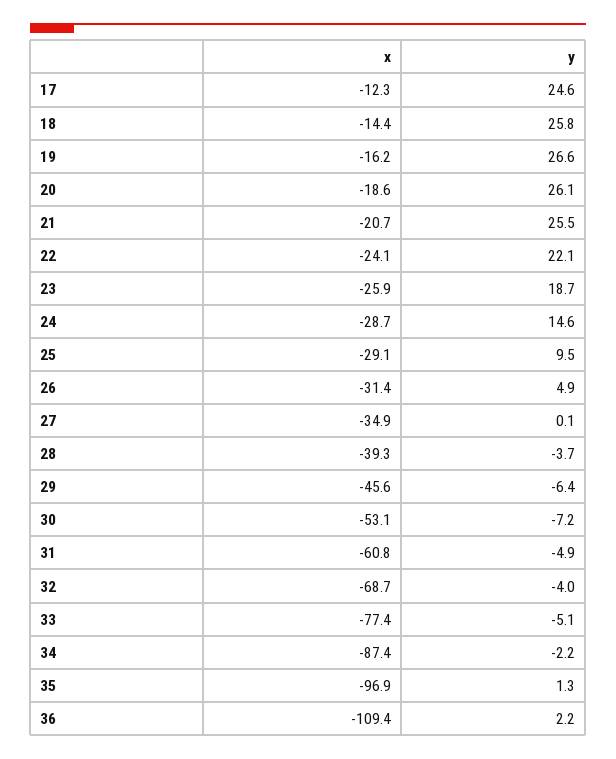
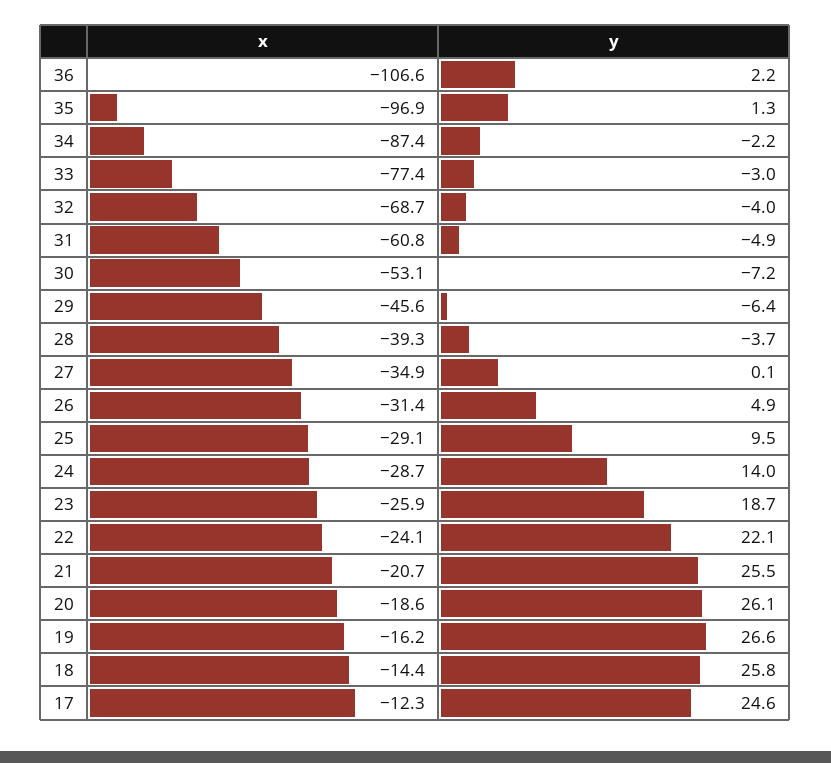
y, 24: 14.6 -> 14
y, 33: -5.1 -> -3
x, 36: -109.4 -> -106.6

